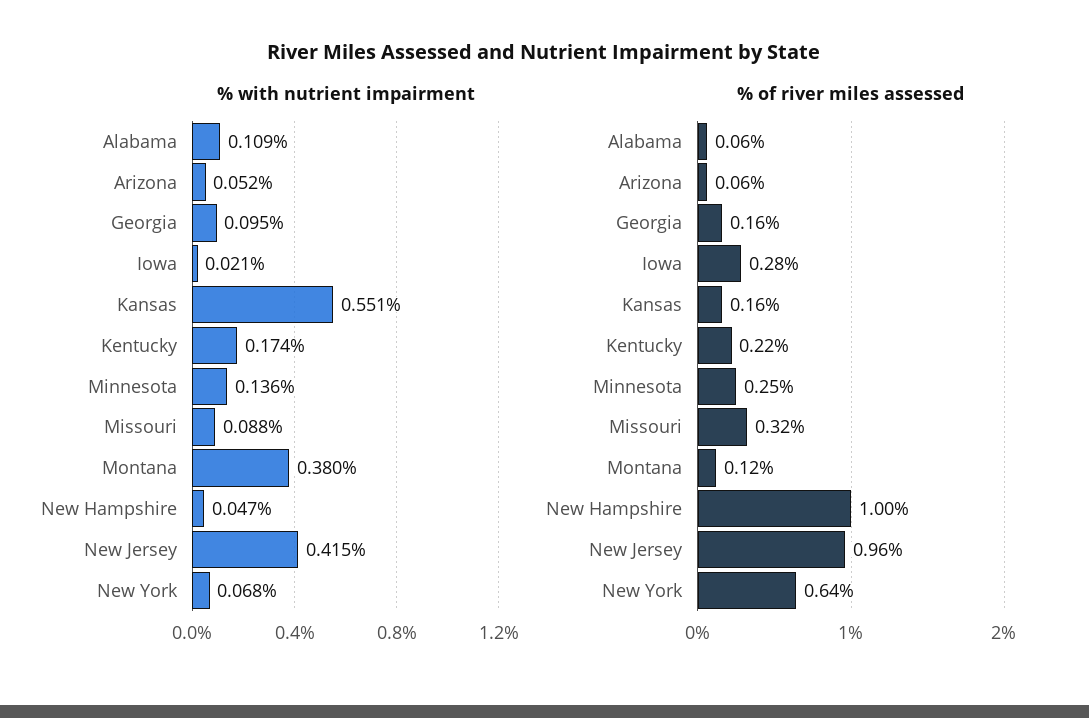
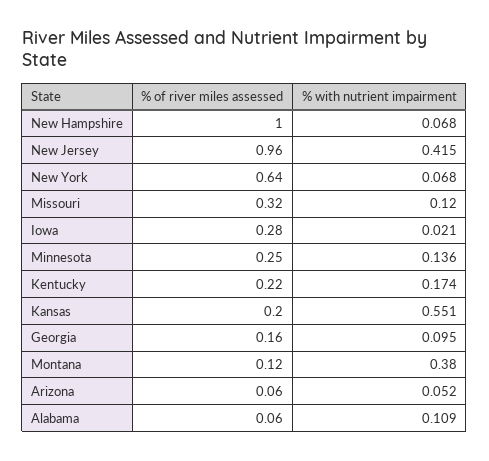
% with nutrient impairment, Missouri: 0.088 -> 0.12
% with nutrient impairment, New Hampshire: 0.047 -> 0.068
% of river miles assessed, Kansas: 0.16 -> 0.2

